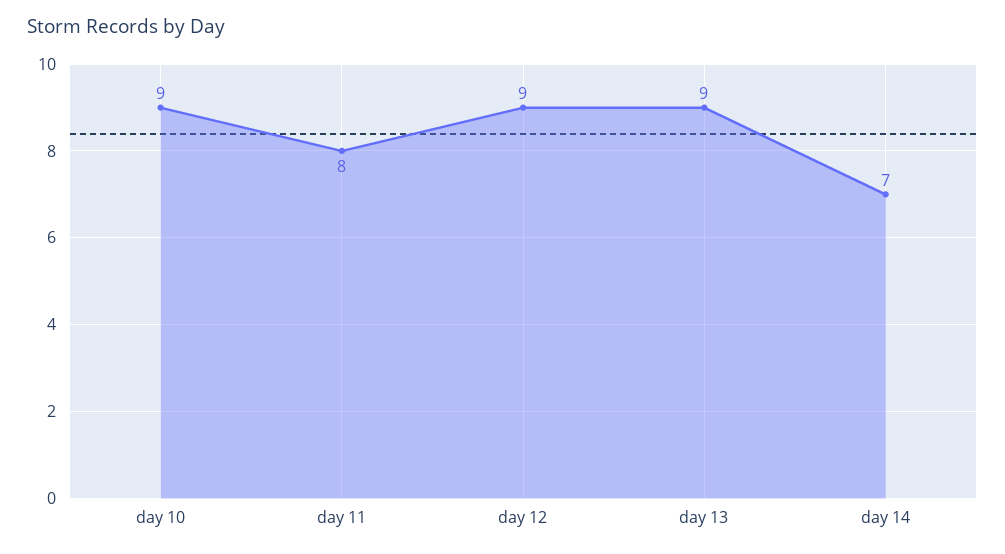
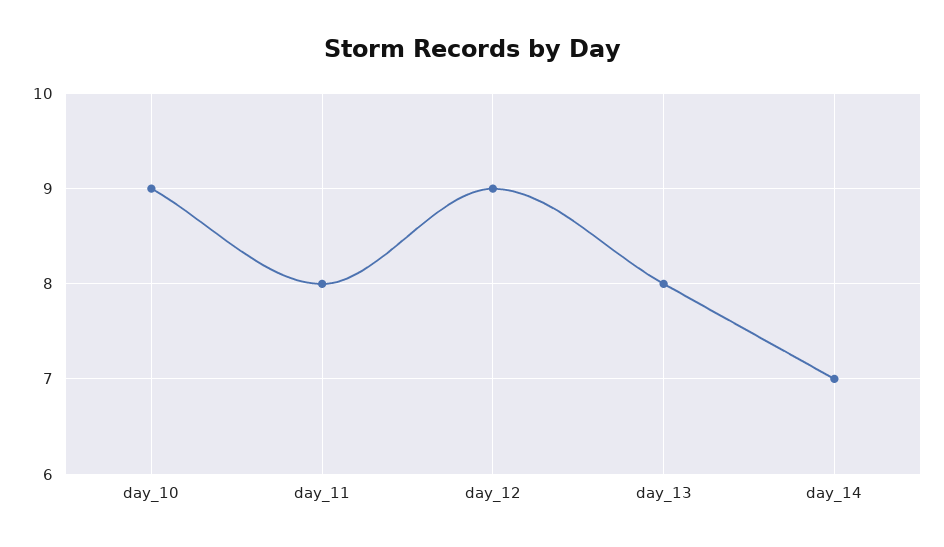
day 13: 9 -> 8

